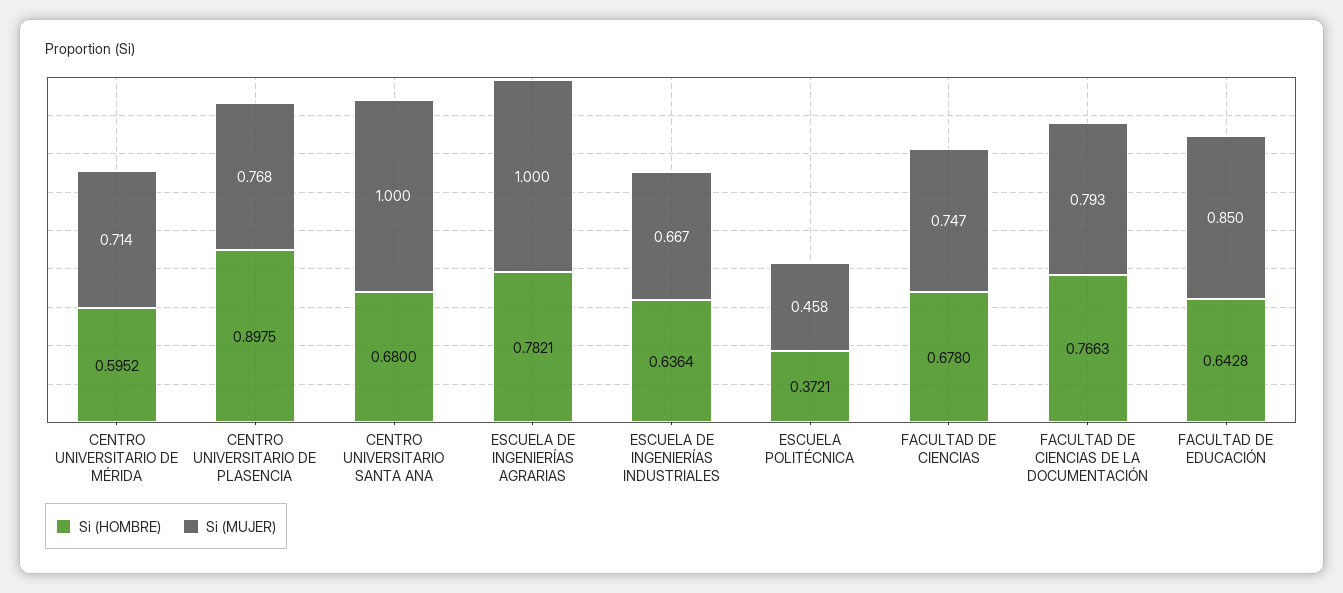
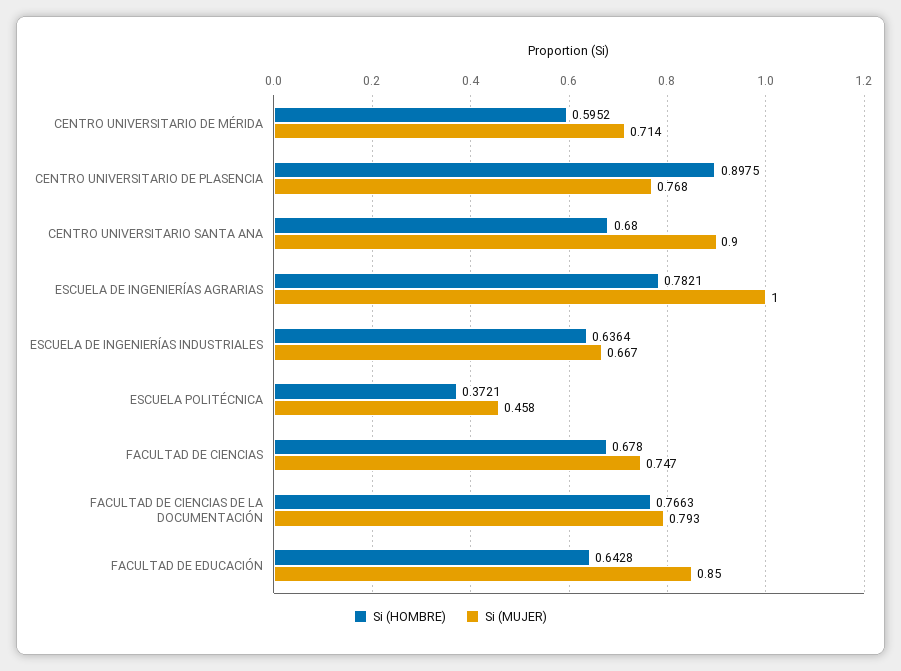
Si (MUJER), CENTRO UNIVERSITARIO SANTA ANA: 1 -> 0.9

